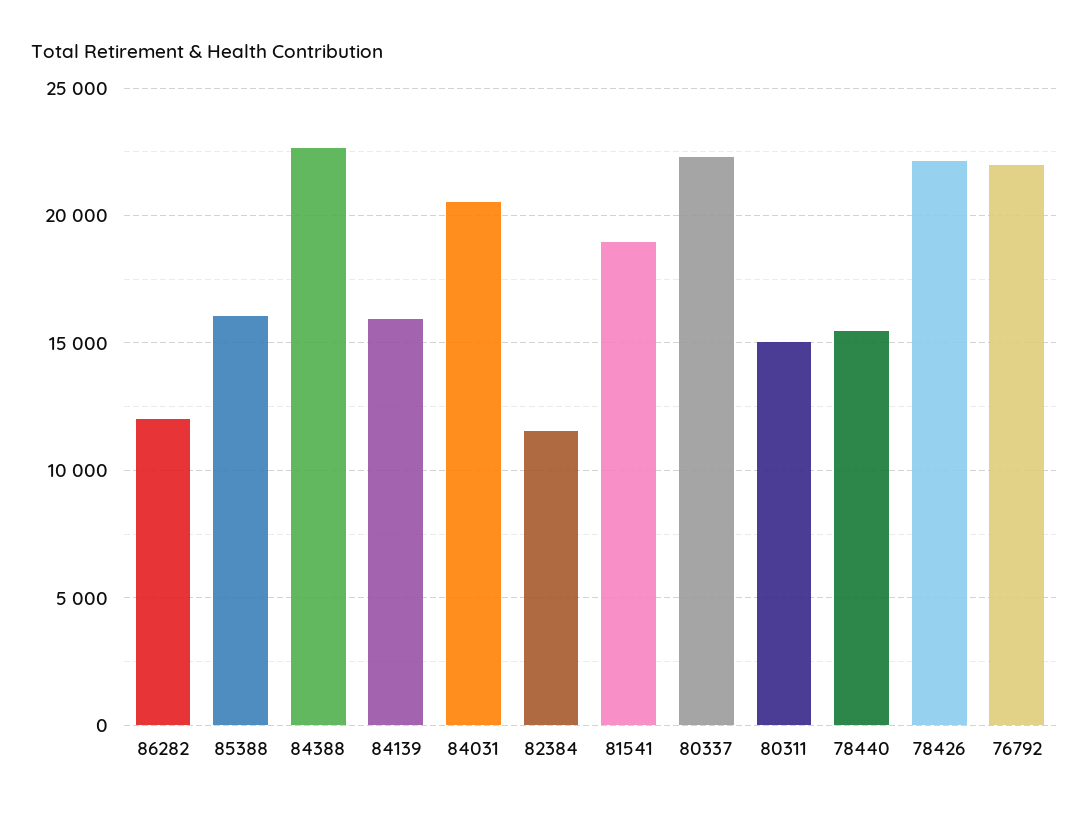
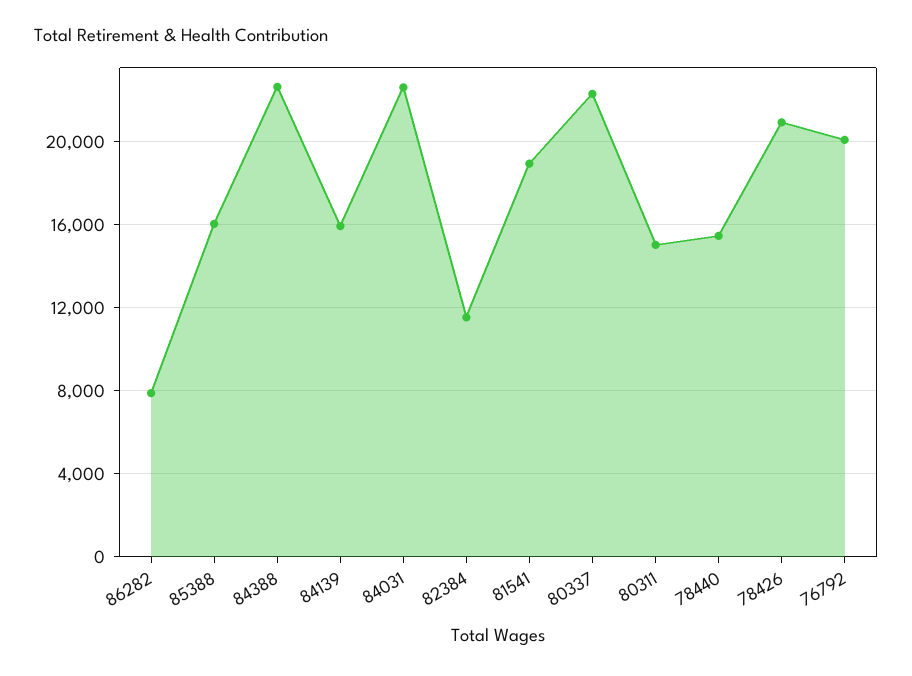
86282: 12000 -> 8000
84031: 20500 -> 22500
78426: 22000 -> 21000
76792: 22000 -> 20000

